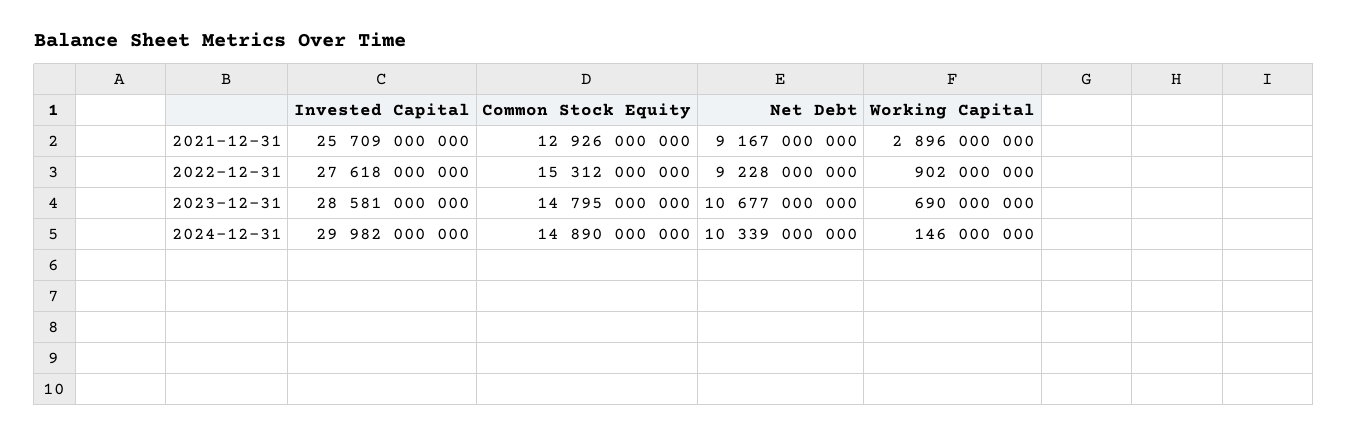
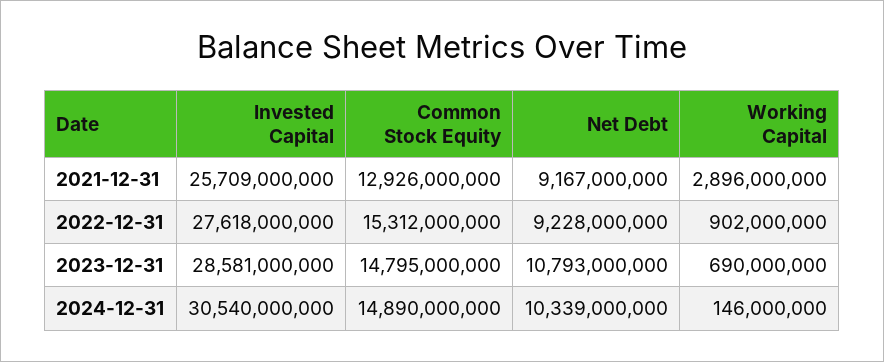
Net Debt, 2023-12-31: 10677000000 -> 10793000000
Invested Capital, 2024-12-31: 29982000000 -> 30540000000

